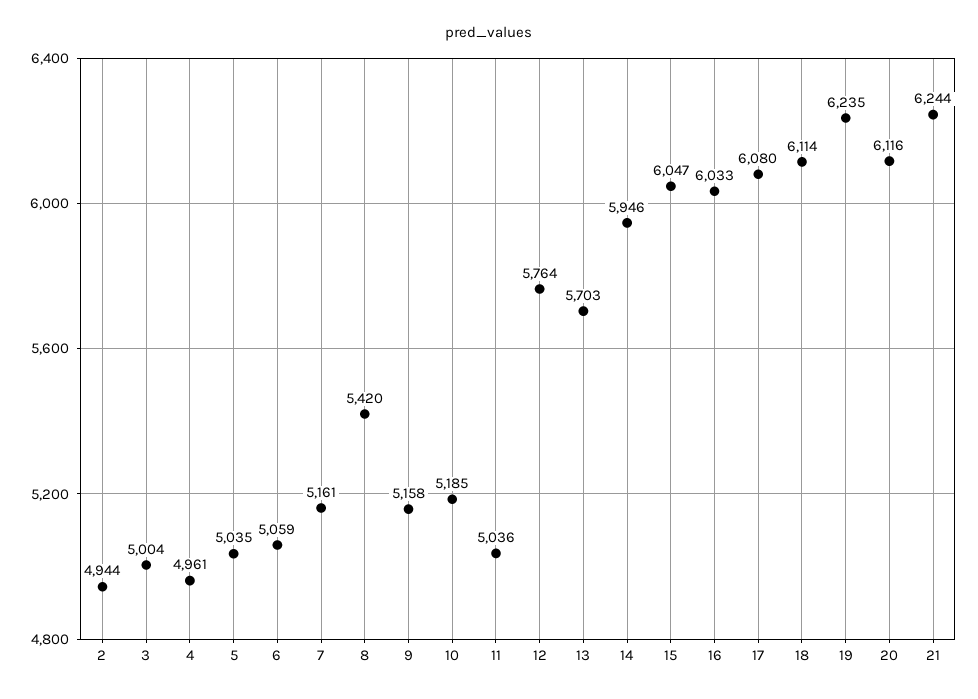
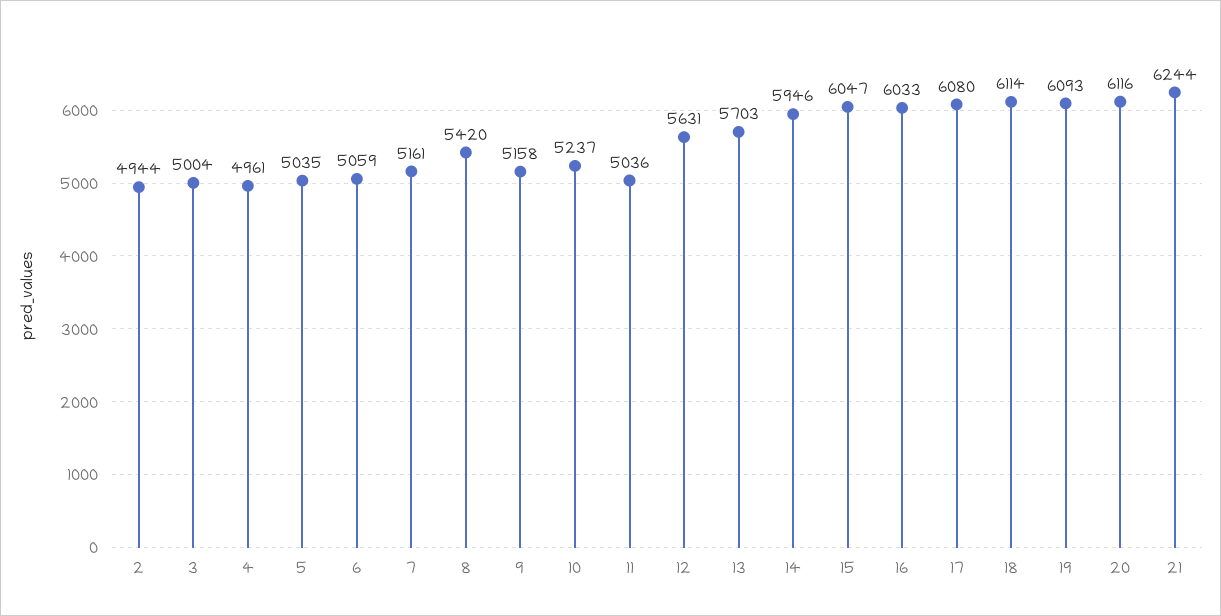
10: 5185 -> 5237
12: 5764 -> 5631
19: 6235 -> 6093

